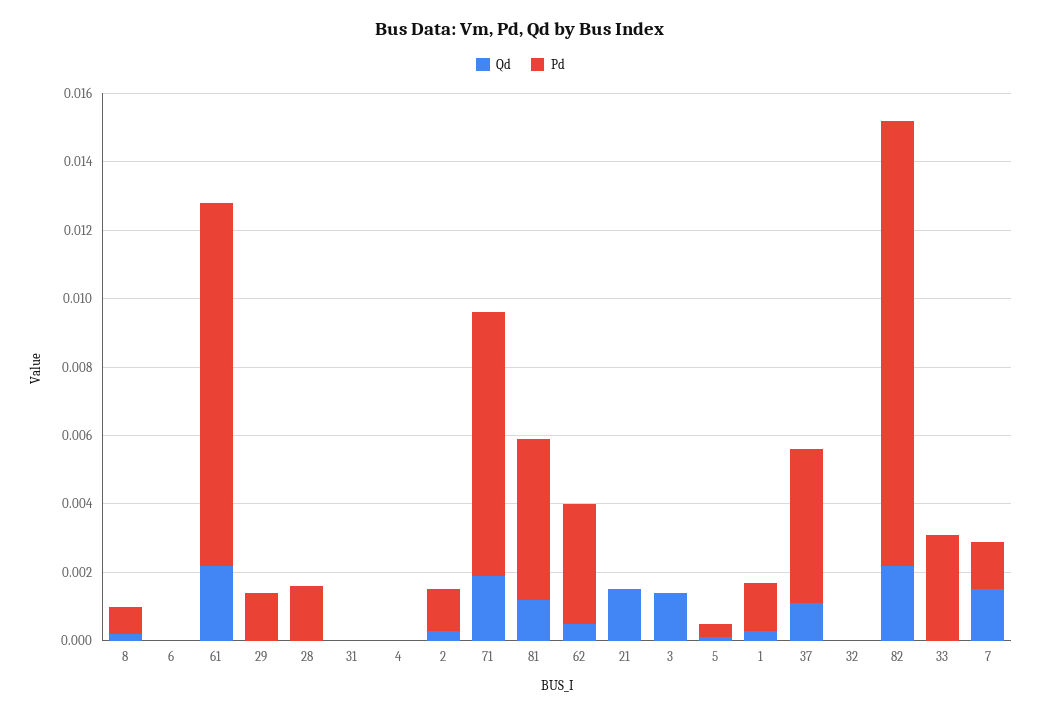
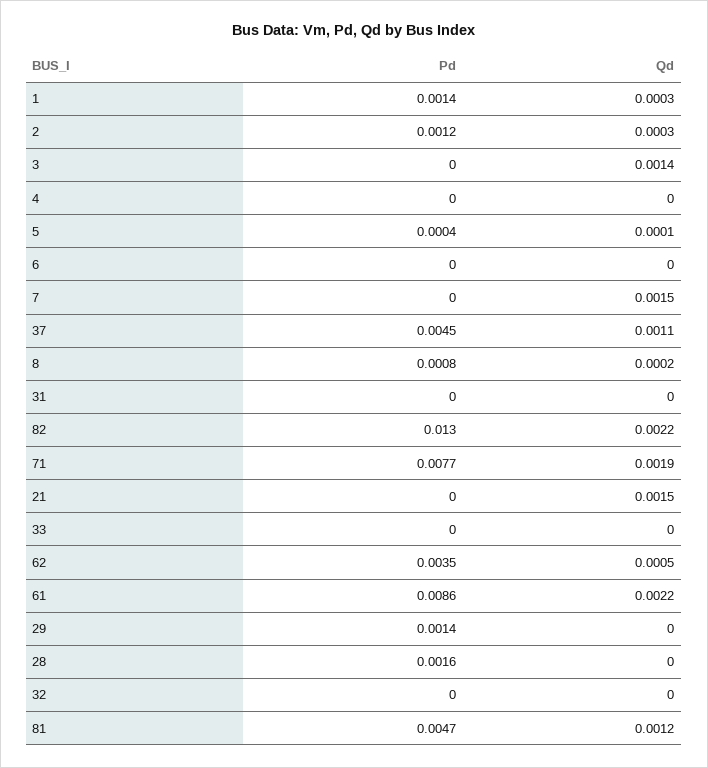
Pd, 61: 0.0105 -> 0.0086
Pd, 33: 0.003 -> 0
Pd, 7: 0.0015 -> 0

